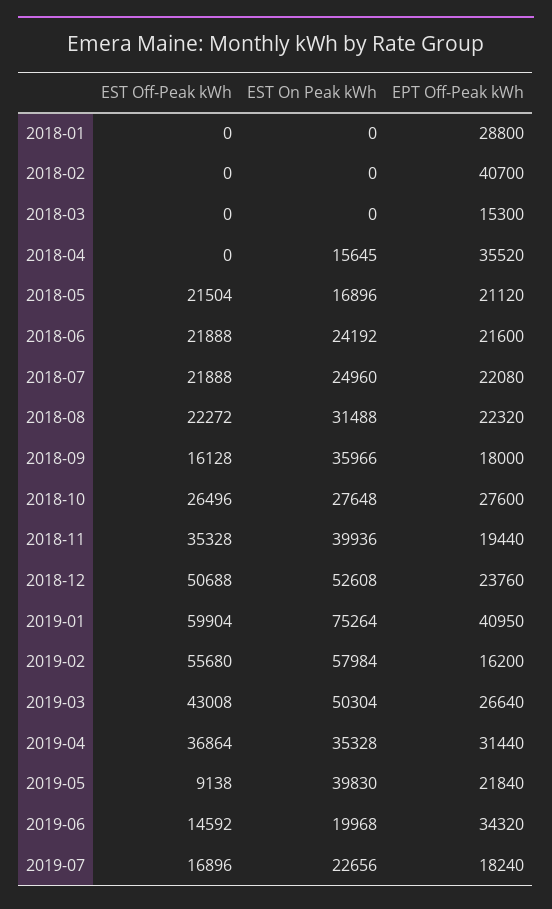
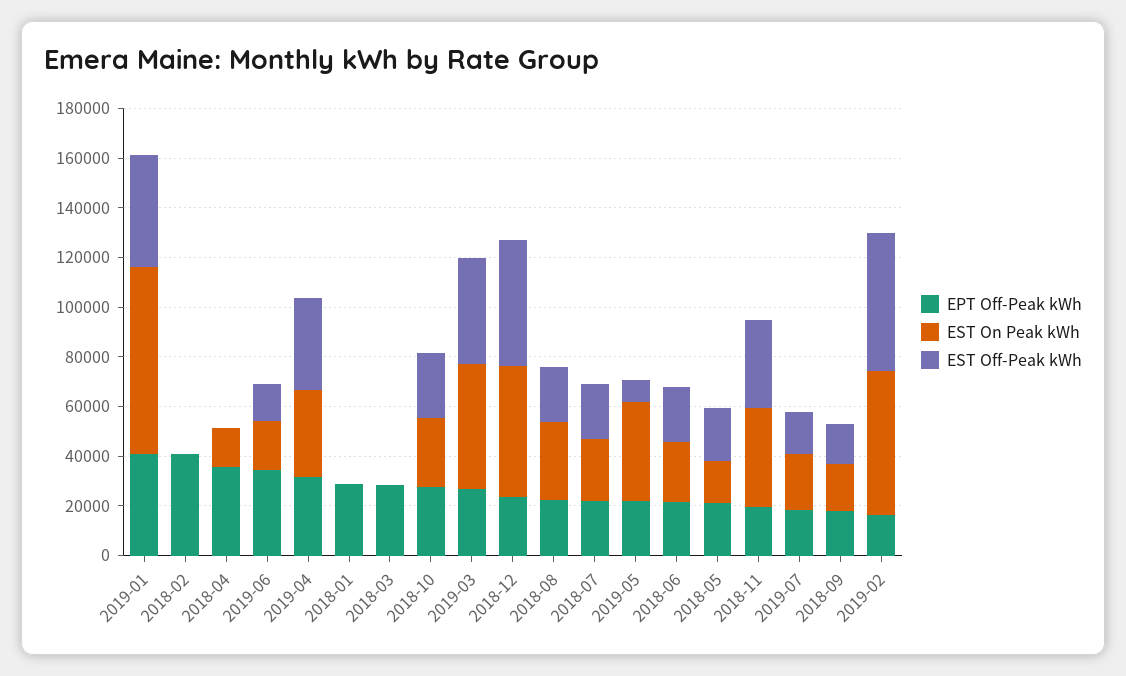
EPT Off-Peak kWh, 2018-03: 15300 -> 30000
EST On Peak kWh, 2018-09: 35966 -> 20000
EST Off-Peak kWh, 2019-01: 59904 -> 45000

